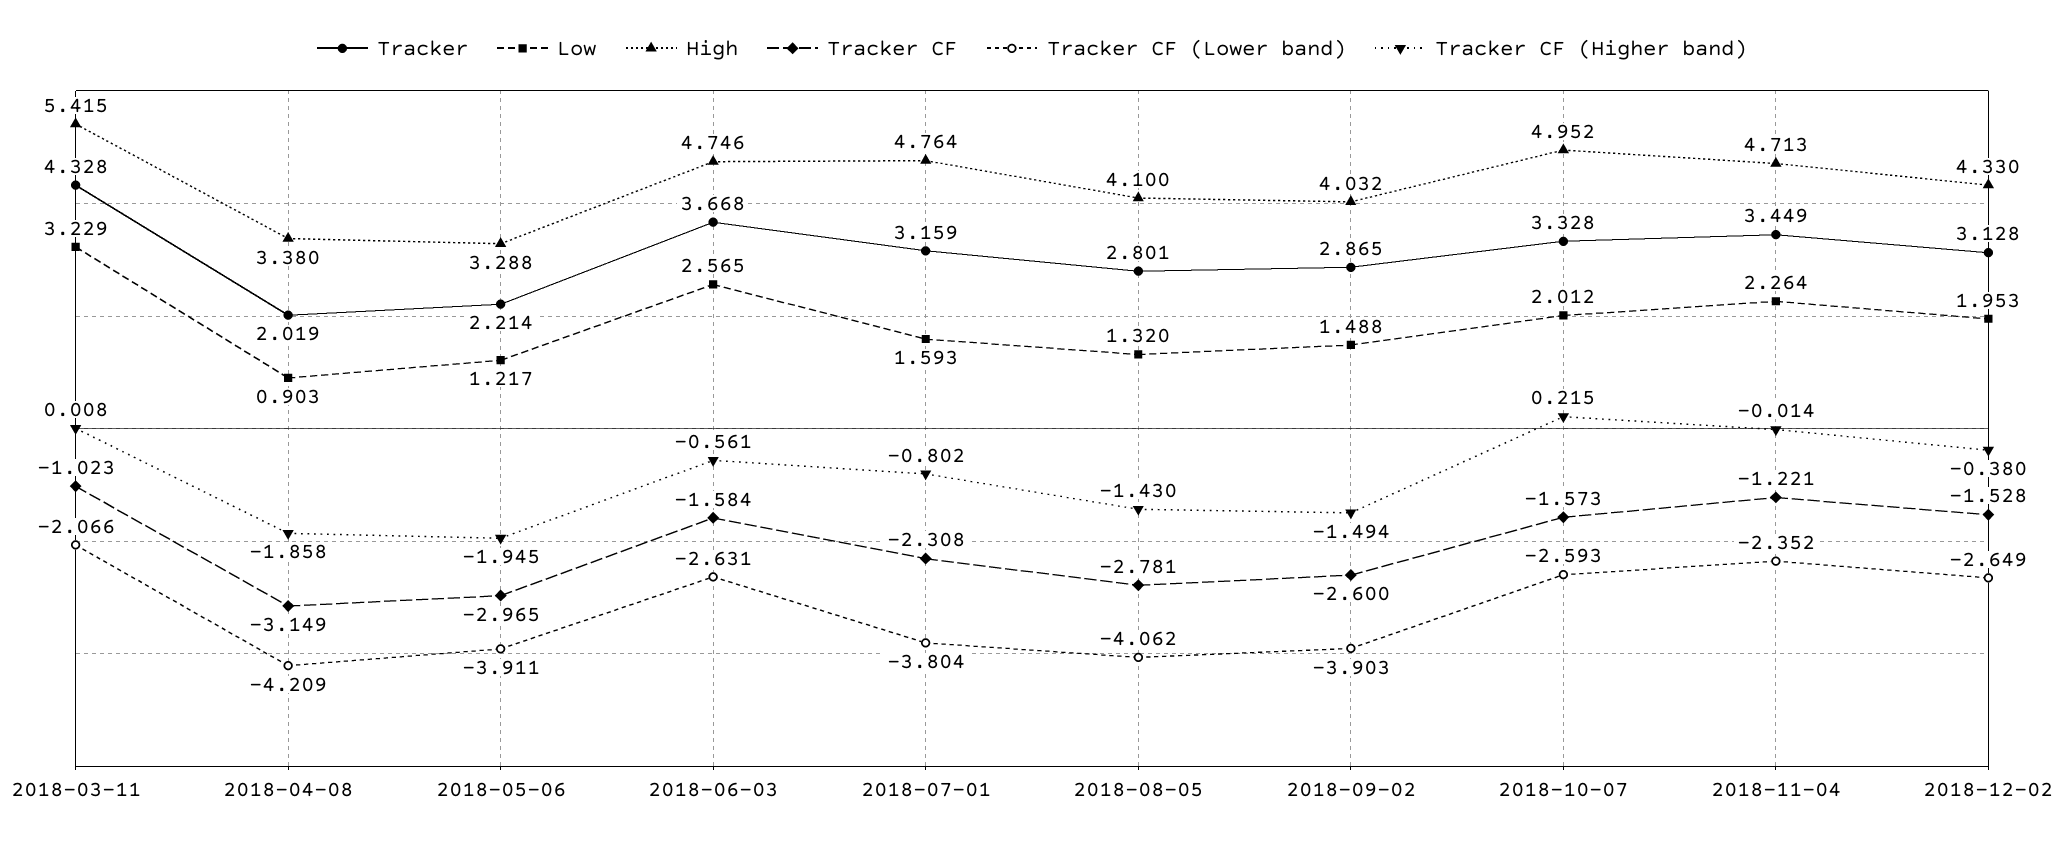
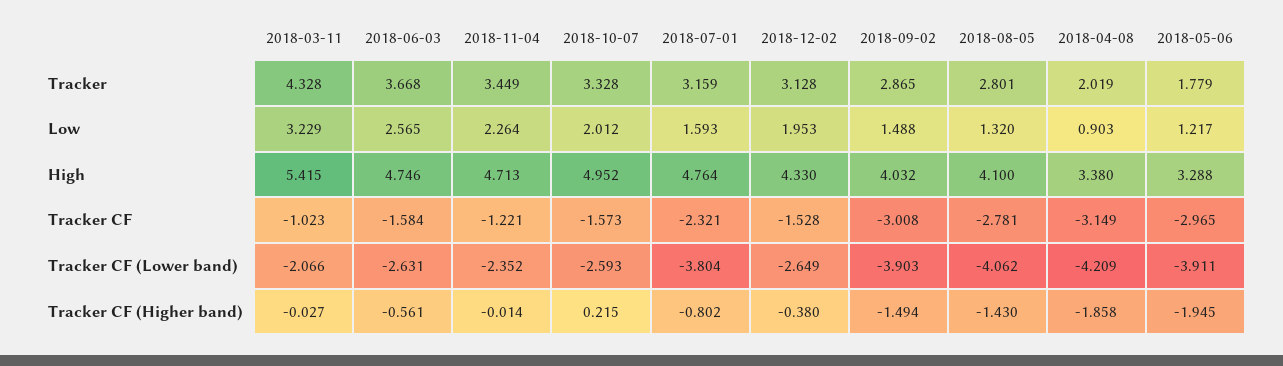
Tracker CF (Higher band), 2018-03-11: 0.008 -> -0.027
Tracker, 2018-05-06: 2.214 -> 1.779
Tracker CF, 2018-07-01: -2.308 -> -2.321
Tracker CF, 2018-09-02: -2.6 -> -3.008

